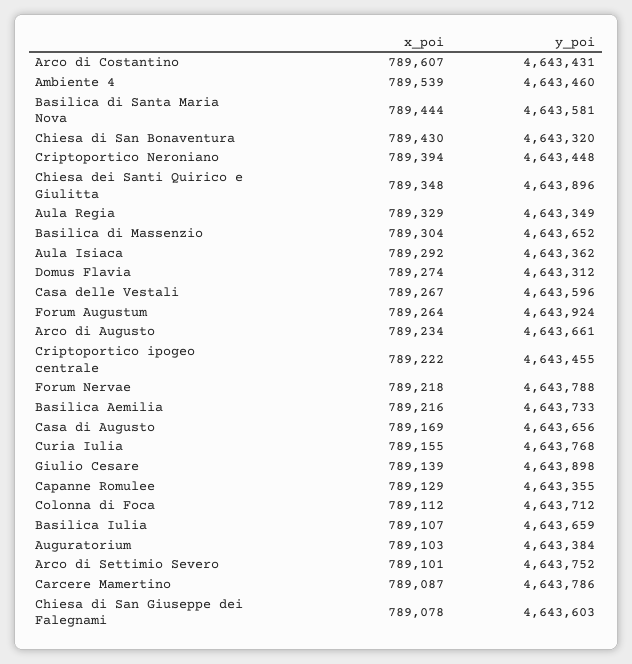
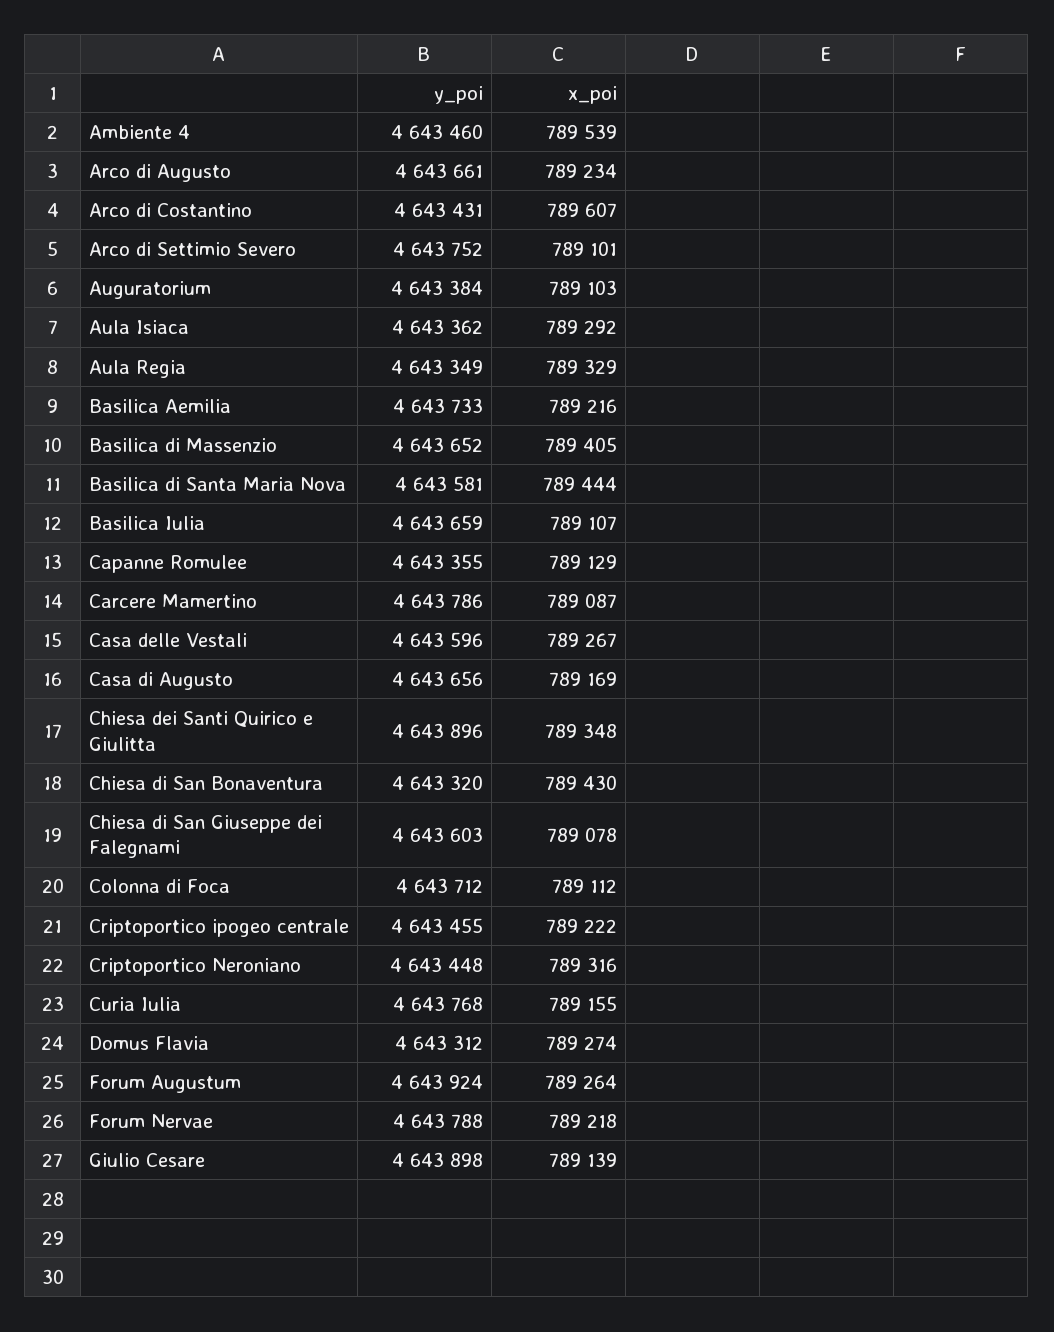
x_poi, Criptoportico Neroniano: 789394 -> 789316
x_poi, Basilica di Massenzio: 789304 -> 789405

